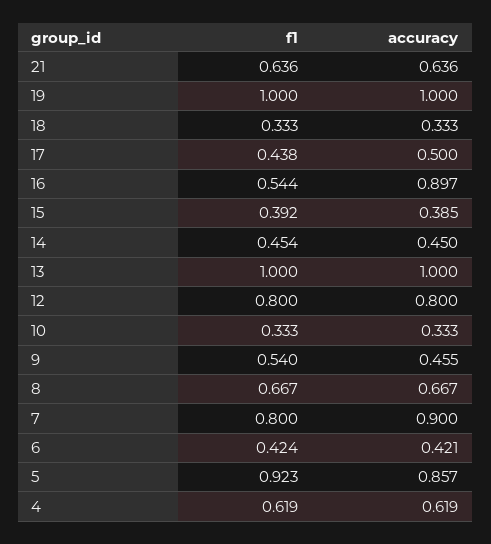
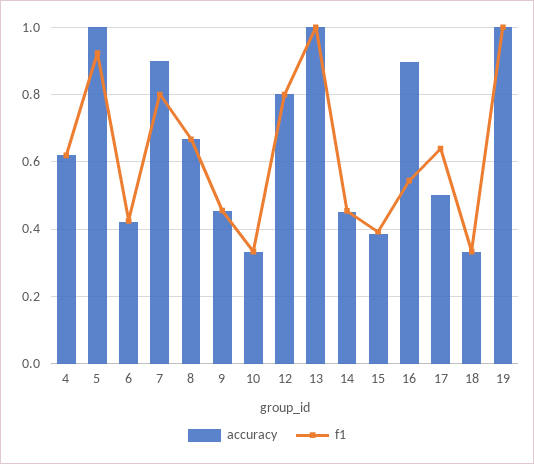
f1, 21: 0.636 -> none
accuracy, 21: 0.636 -> none
f1, 17: 0.438 -> 0.64
f1, 9: 0.54 -> 0.46
accuracy, 5: 0.857 -> 1

